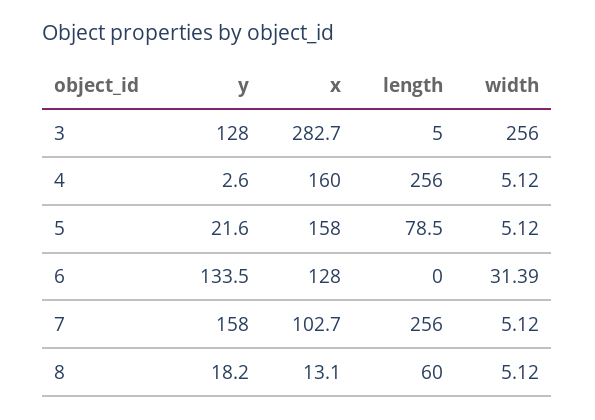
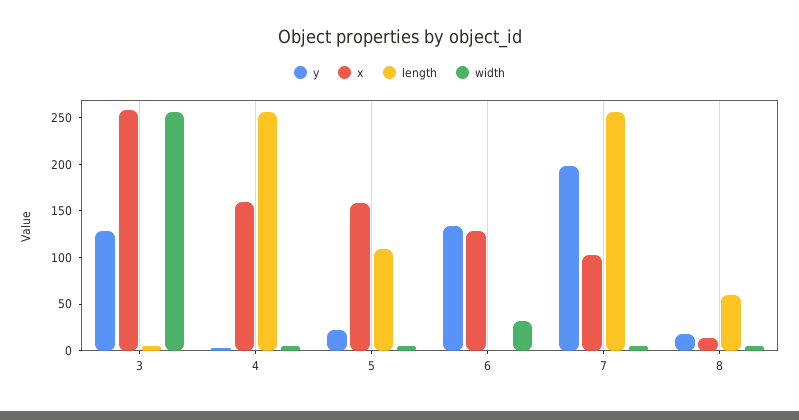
x, 3: 282.7 -> 260
length, 5: 78.5 -> 110
y, 7: 158 -> 200

